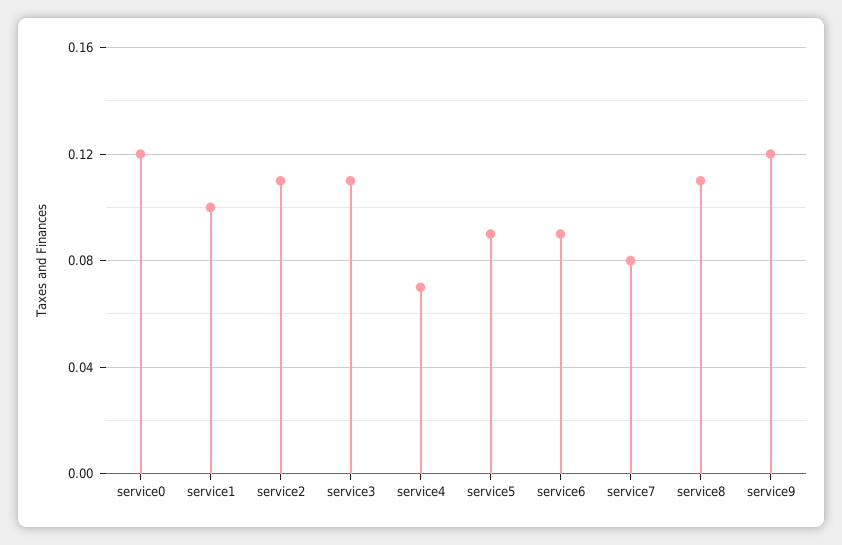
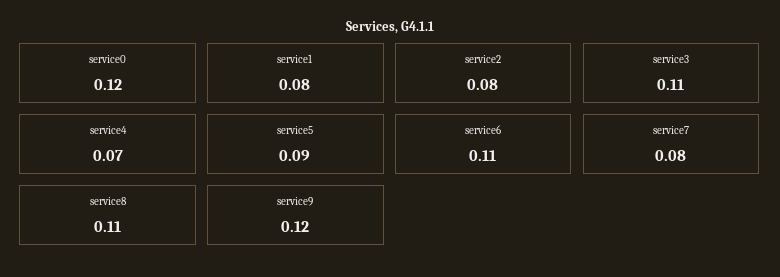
service1: 0.1 -> 0.08
service2: 0.11 -> 0.08
service6: 0.09 -> 0.11

